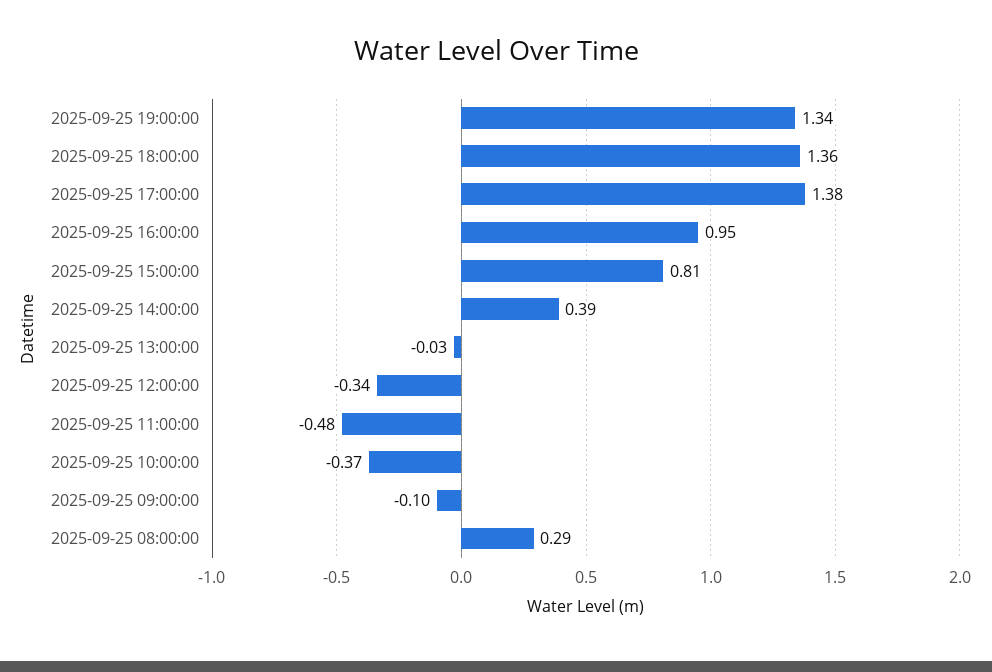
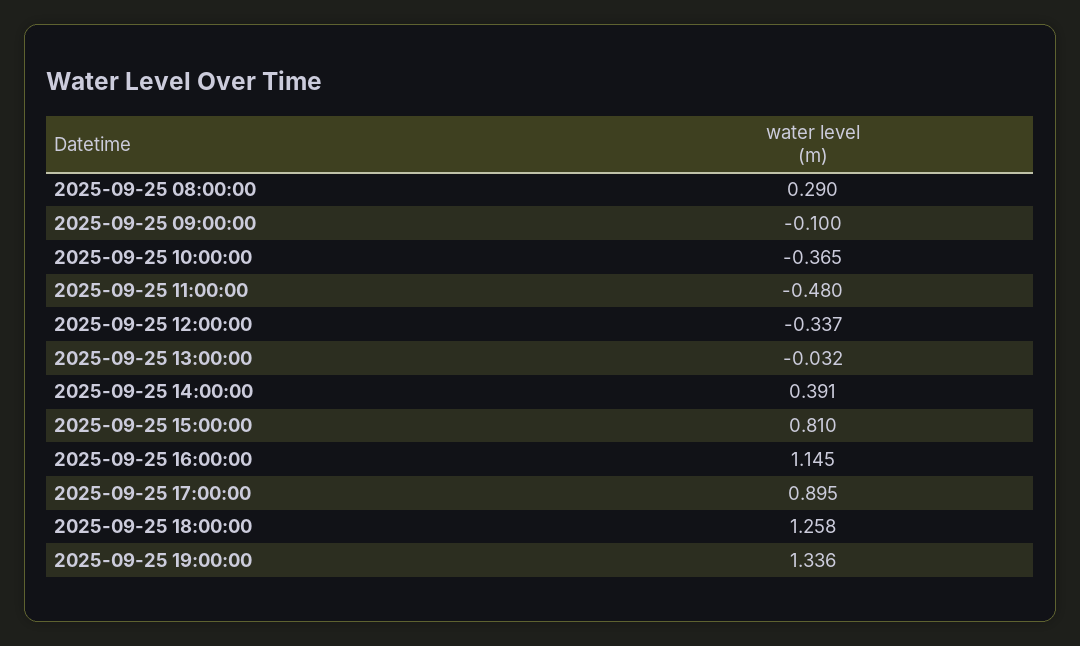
2025-09-25 18:00:00: 1.36 -> 1.258
2025-09-25 17:00:00: 1.38 -> 0.895
2025-09-25 16:00:00: 0.95 -> 1.145

